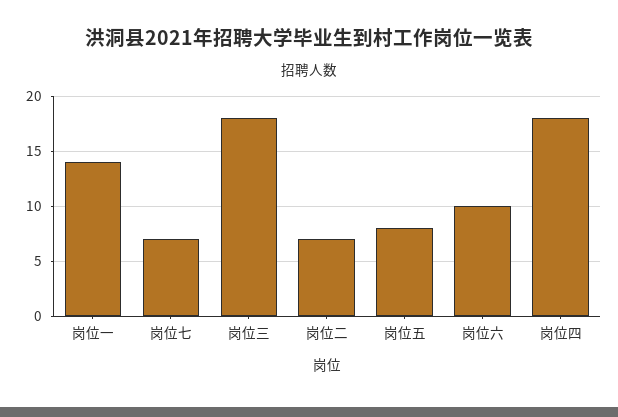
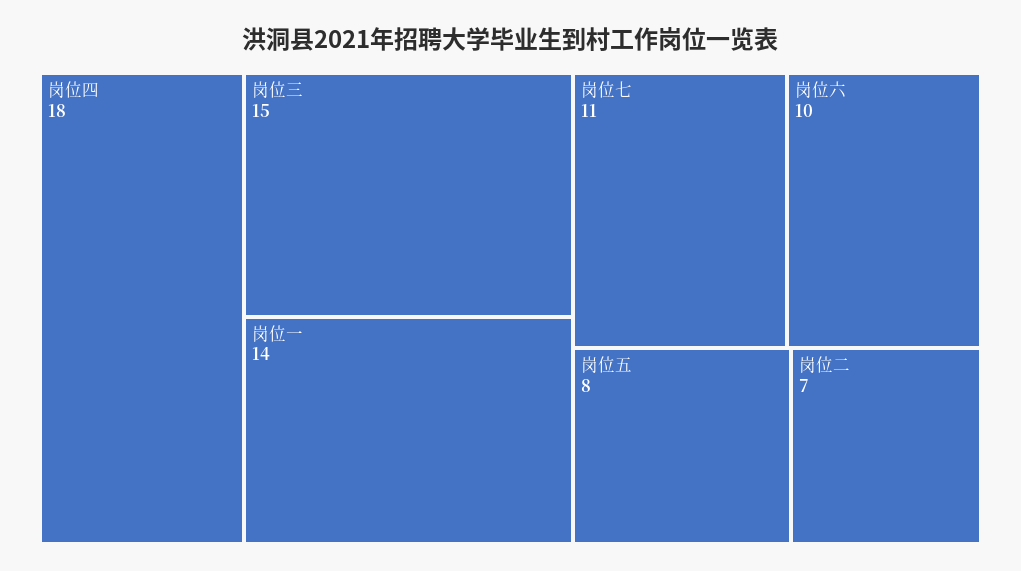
岗位七: 7 -> 11
岗位三: 18 -> 15

